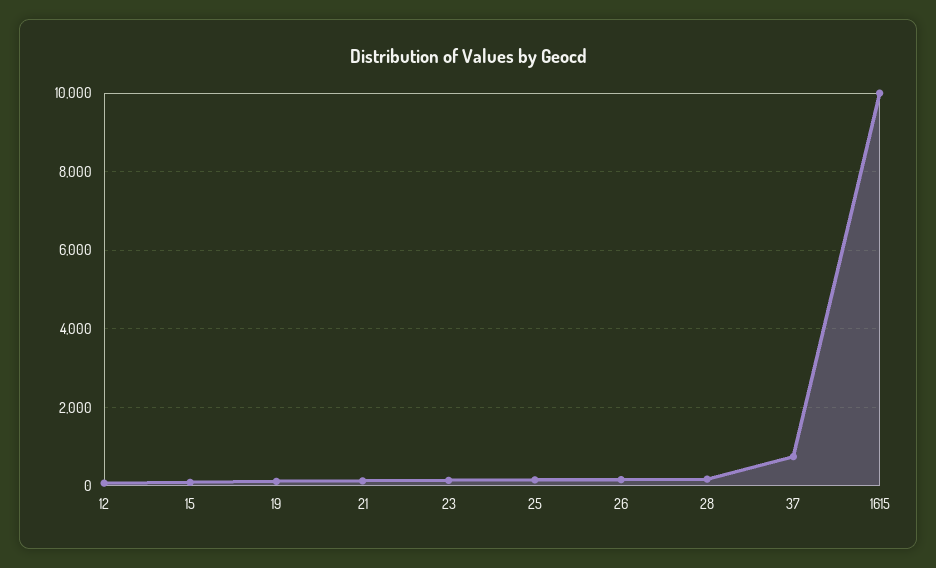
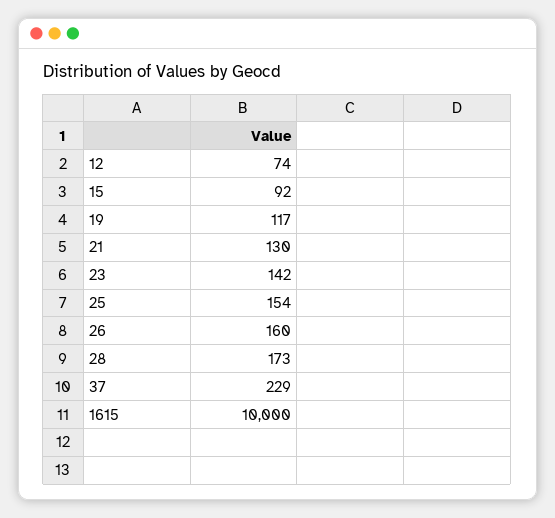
37: 800 -> 229

